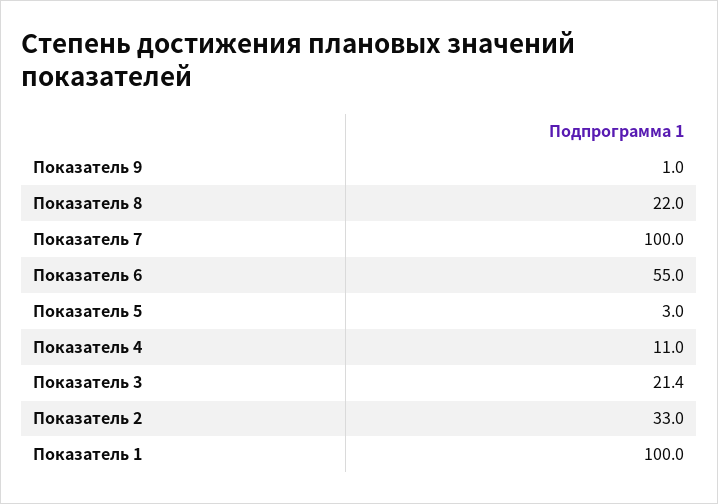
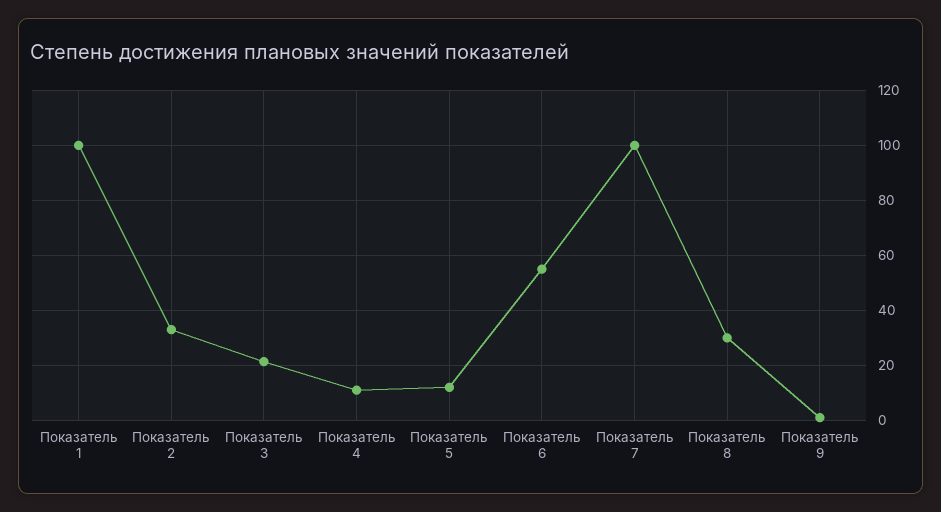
Показатель 8: 22 -> 30
Показатель 5: 3 -> 12.5

